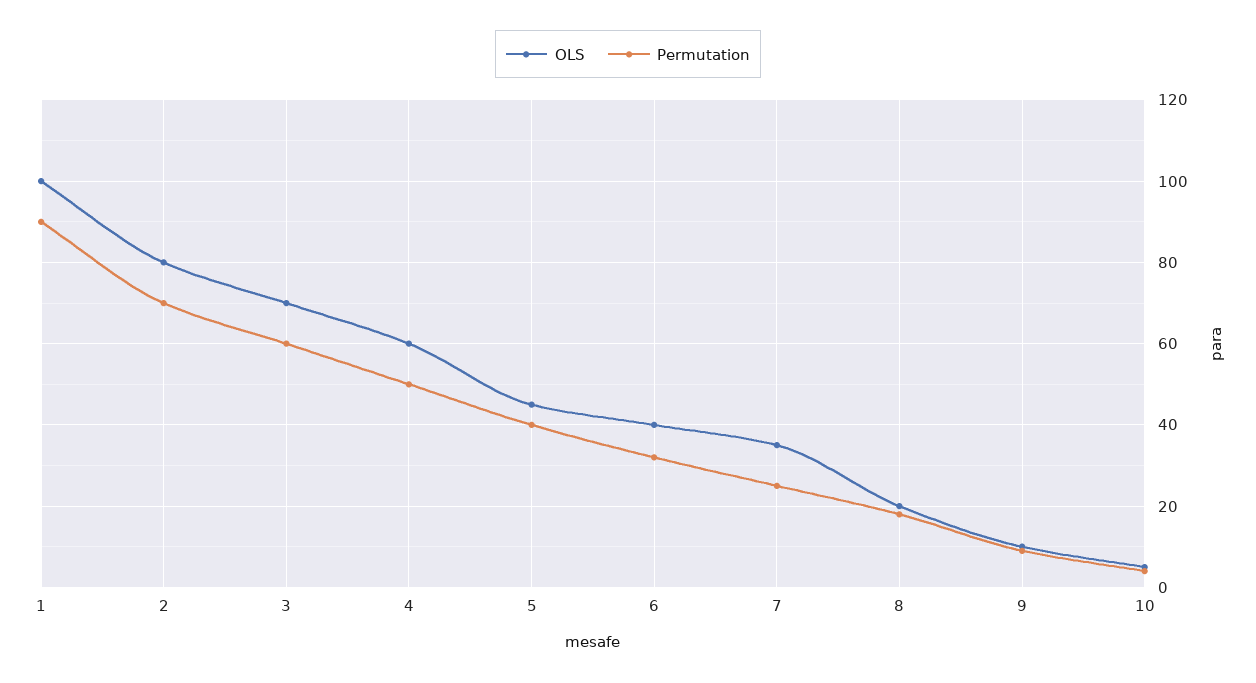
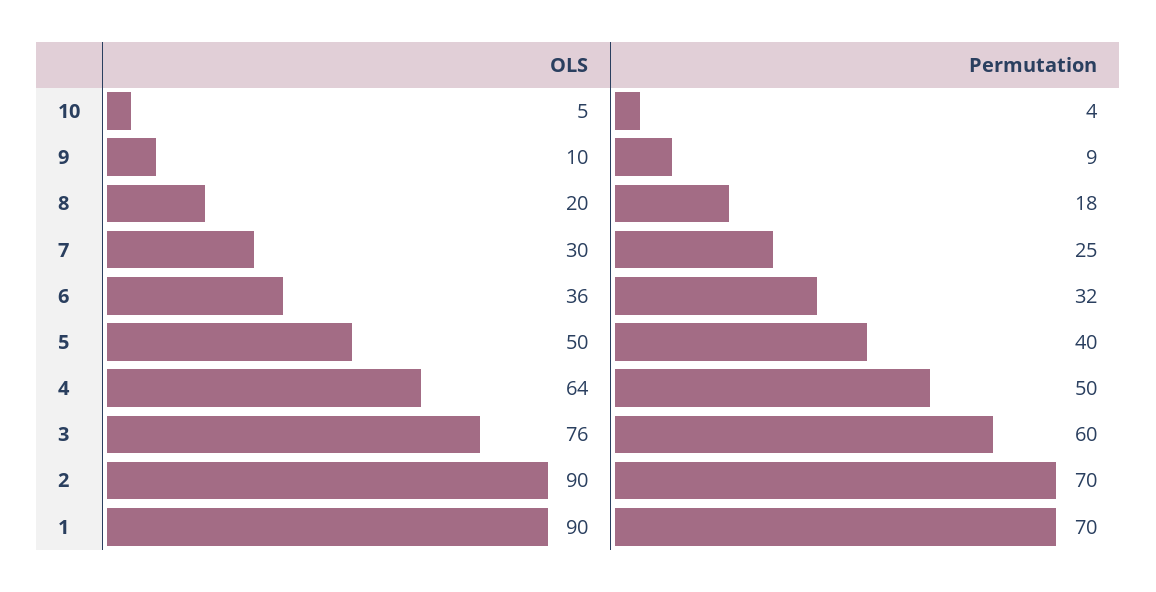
OLS, 1: 100 -> 90
Permutation, 1: 90 -> 70
OLS, 2: 80 -> 90
OLS, 3: 70 -> 76
OLS, 4: 60 -> 64
OLS, 5: 45 -> 50
OLS, 6: 40 -> 36
OLS, 7: 35 -> 30

